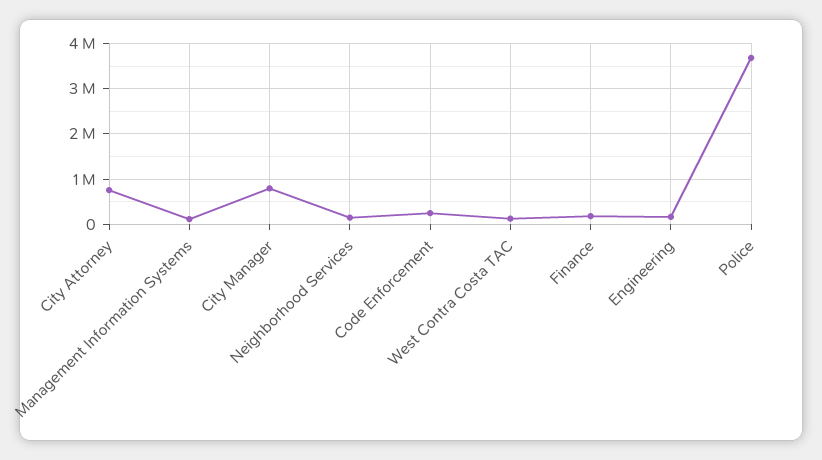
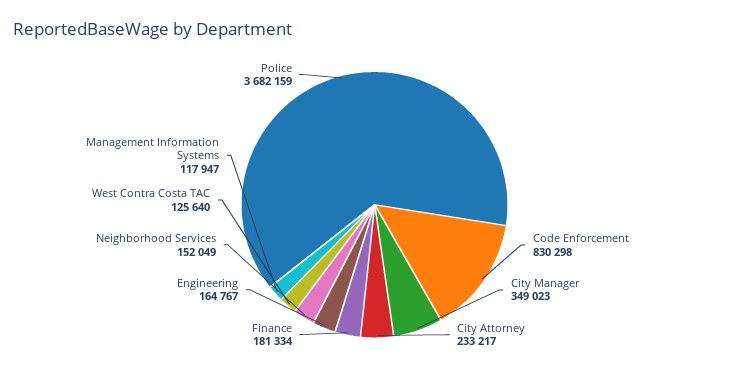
City Attorney: 800000 -> 233217
City Manager: 800000 -> 349023
Code Enforcement: 200000 -> 830298

